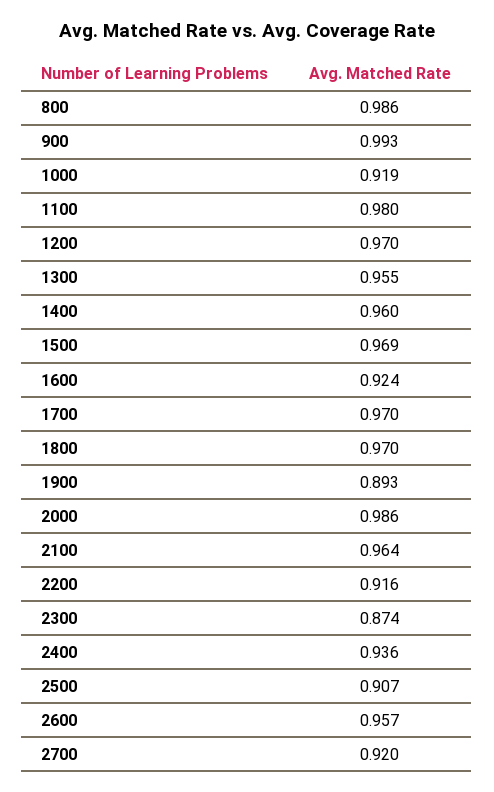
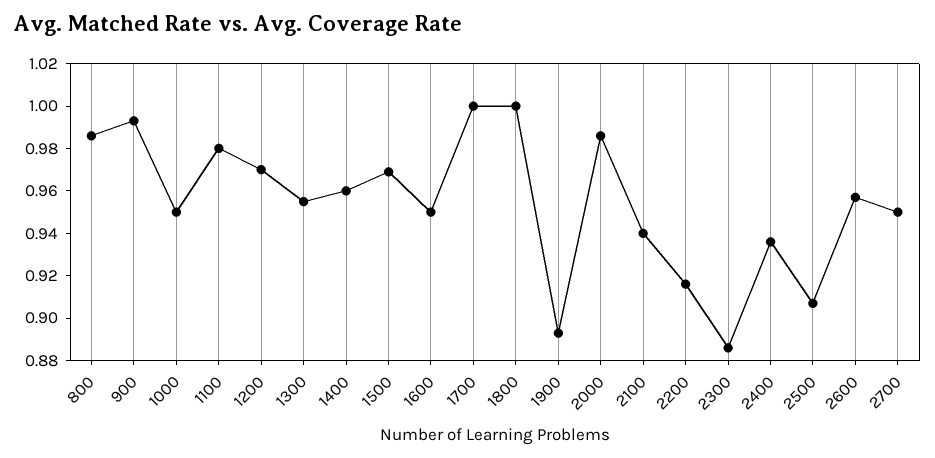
1000: 0.919 -> 0.95
1600: 0.924 -> 0.95
1700: 0.97 -> 1
1800: 0.97 -> 1
2100: 0.964 -> 0.94
2300: 0.874 -> 0.885
2700: 0.92 -> 0.95

